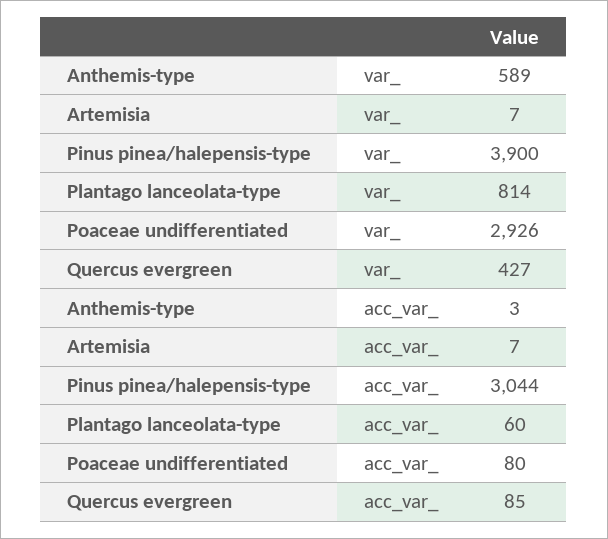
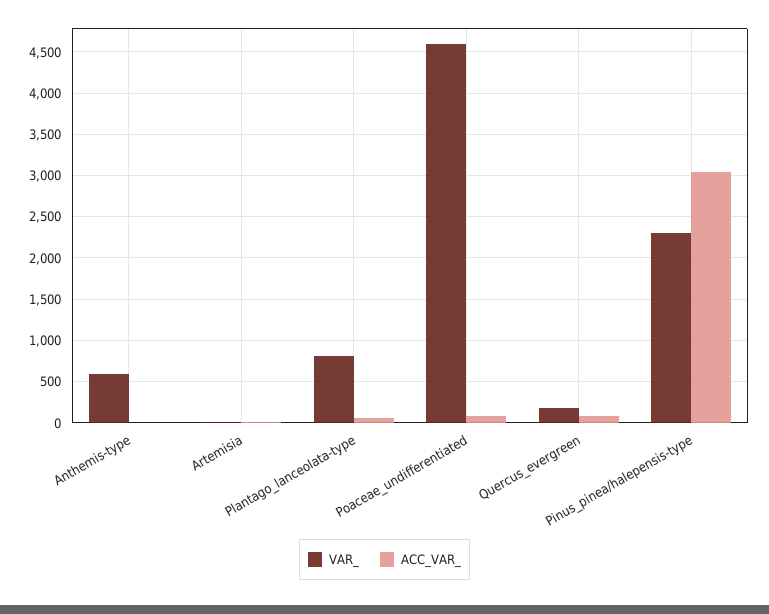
var_, Pinus pinea/halepensis-type: 3900 -> 2300
var_, Poaceae undifferentiated: 2926 -> 4600
var_, Quercus evergreen: 427 -> 200

